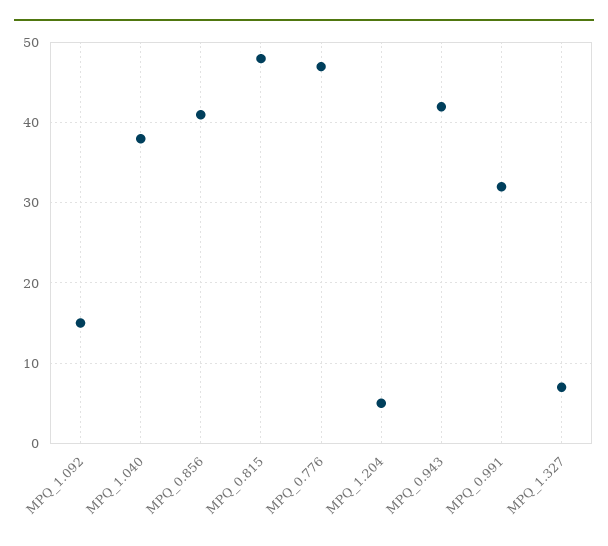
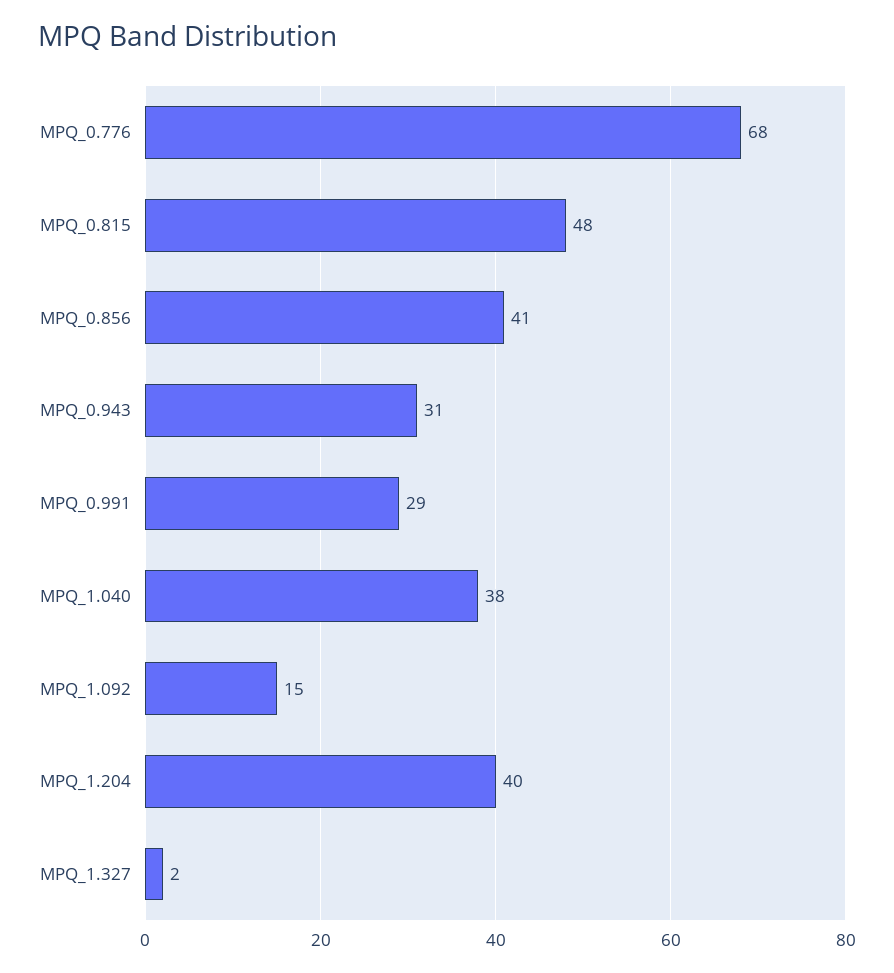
MPQ_0.776: 47 -> 68
MPQ_1.204: 5 -> 40
MPQ_0.943: 42 -> 31
MPQ_0.991: 32 -> 29
MPQ_1.327: 7 -> 2

